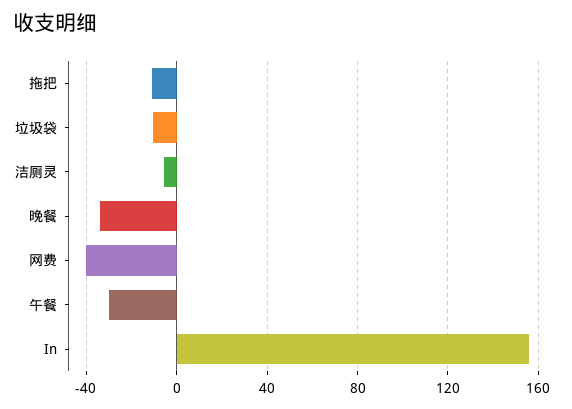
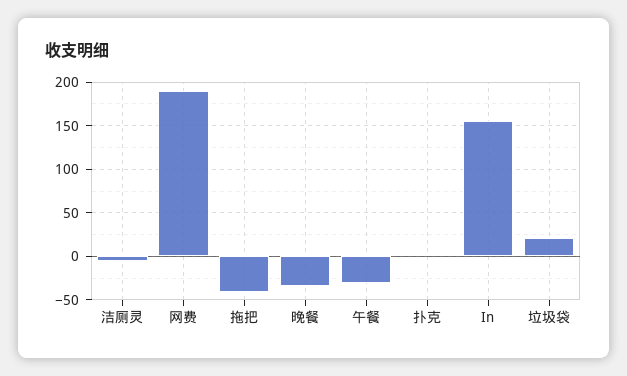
拖把: -10 -> -40
垃圾袋: -10 -> 20
网费: -40 -> 190
扑克: none -> 0

